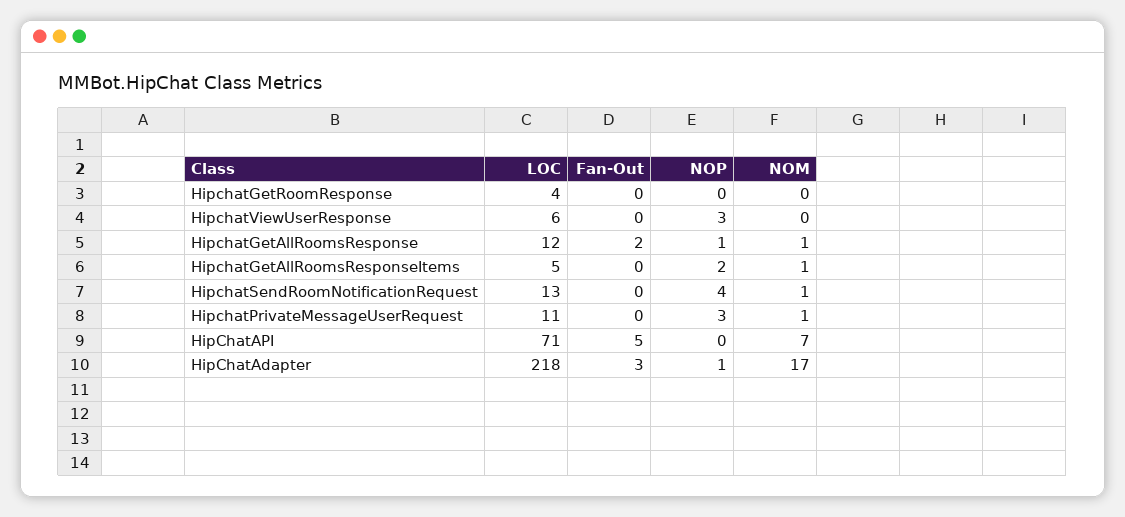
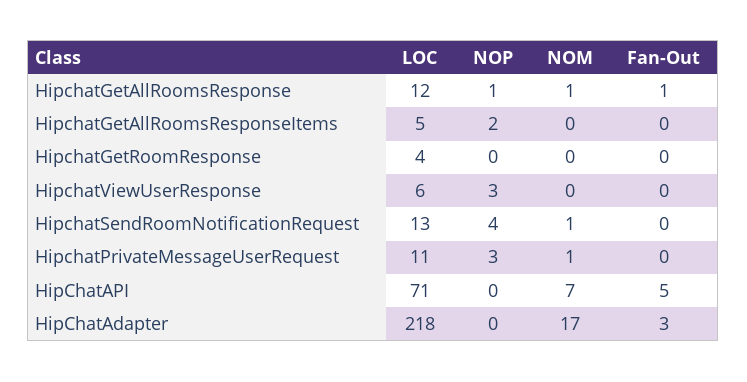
Fan-Out, HipchatGetAllRoomsResponse: 2 -> 1
NOM, HipchatGetAllRoomsResponseItems: 1 -> 0
NOP, HipChatAdapter: 1 -> 0

